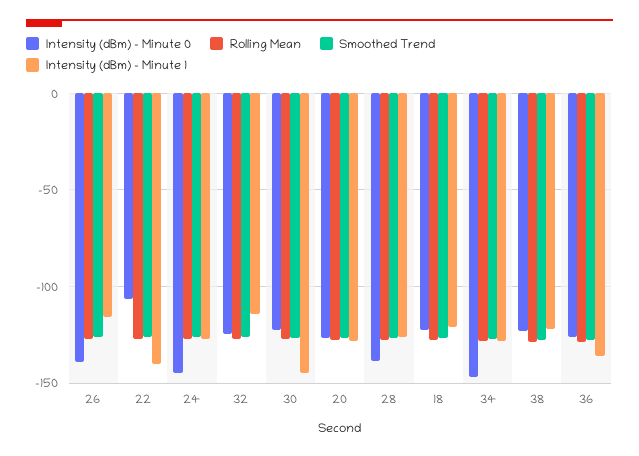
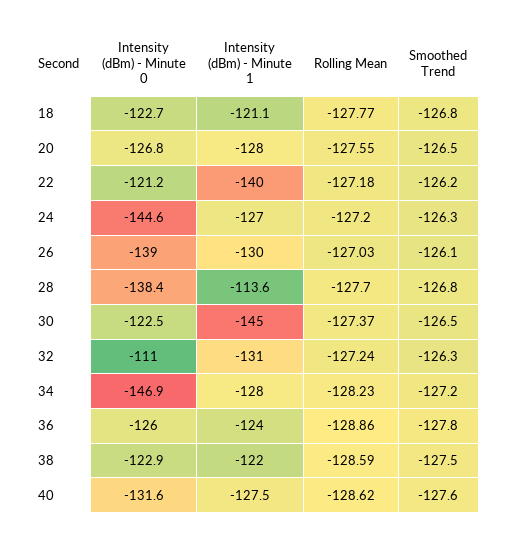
Intensity (dBm) - Minute 1, 26: -115 -> -130
Intensity (dBm) - Minute 0, 22: -105 -> -121.2
Intensity (dBm) - Minute 0, 32: -125 -> -111
Intensity (dBm) - Minute 1, 32: -115 -> -131
Intensity (dBm) - Minute 1, 28: -125 -> -113.6
Intensity (dBm) - Minute 1, 36: -135 -> -124
Intensity (dBm) - Minute 0, 40: none -> -131.6
Intensity (dBm) - Minute 1, 40: none -> -127.5
Rolling Mean, 40: none -> -128.62
Smoothed Trend, 40: none -> -127.6

